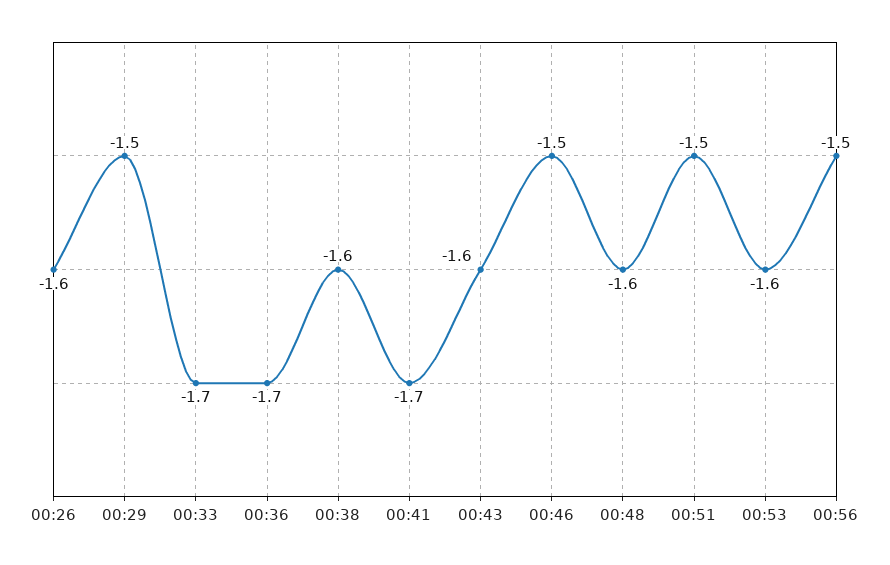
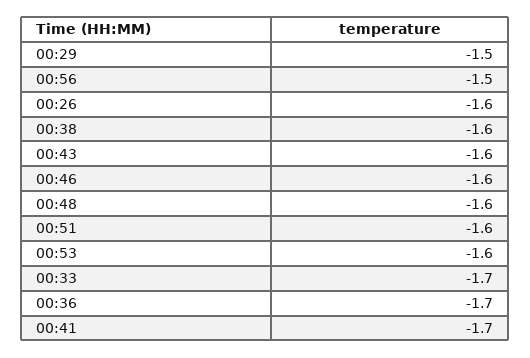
00:46: -1.5 -> -1.6
00:51: -1.5 -> -1.6

